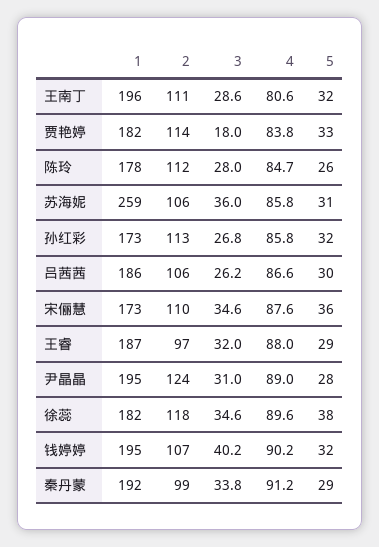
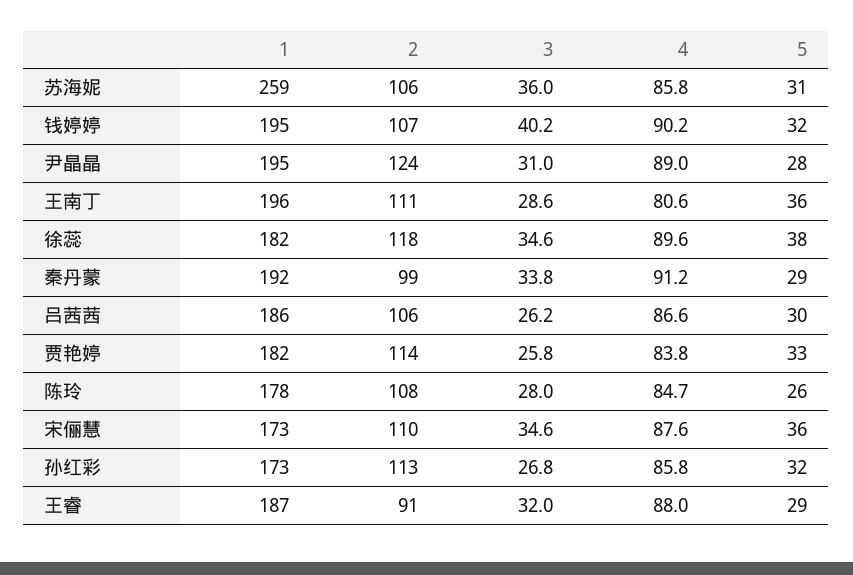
5, 王南丁: 32 -> 36
3, 贾艳婷: 18 -> 25.8
2, 陈玲: 112 -> 108
2, 王睿: 97 -> 91

